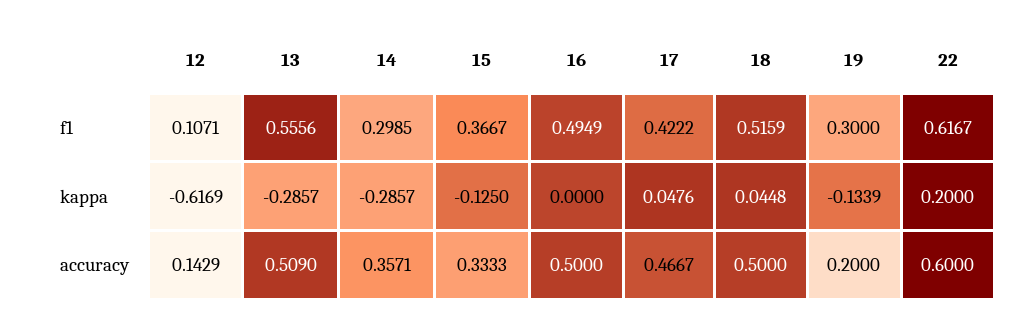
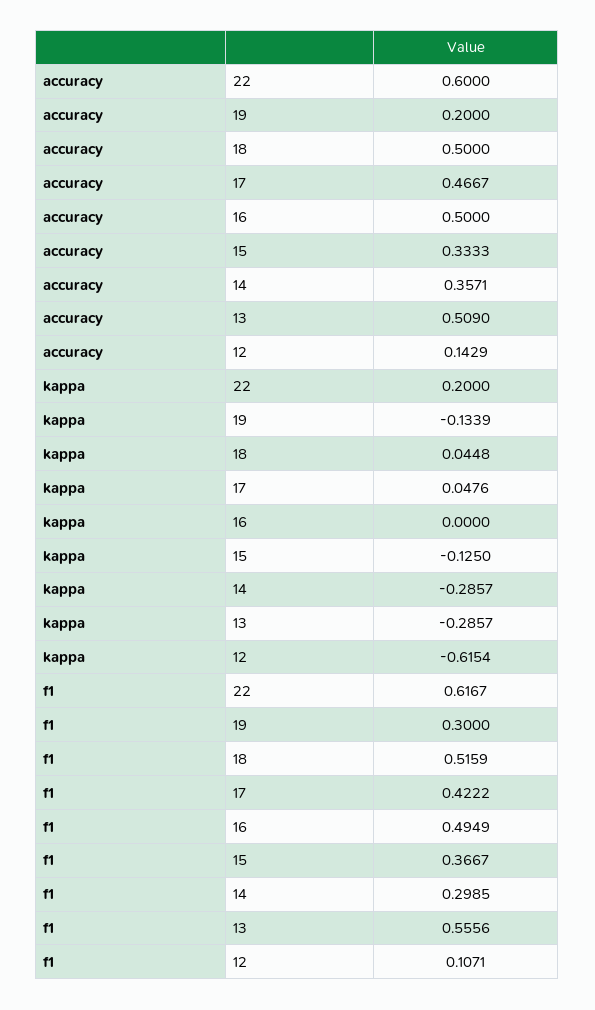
12, kappa: -0.6169 -> -0.6154

